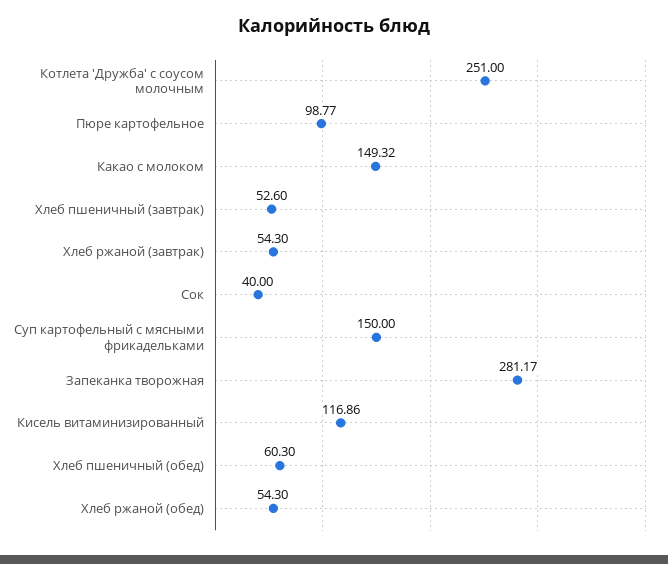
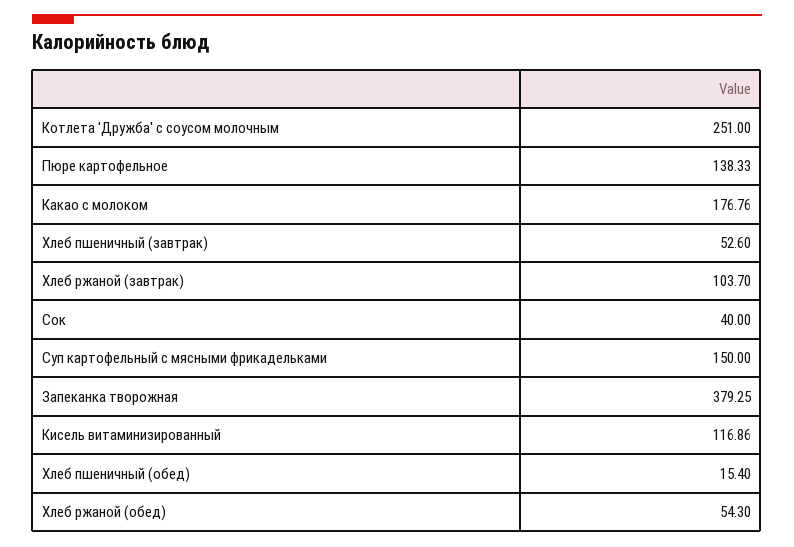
Пюре картофельное: 98.77 -> 138.33
Какао с молоком: 149.32 -> 176.76
Хлеб ржаной (завтрак): 54.3 -> 103.7
Запеканка творожная: 281.17 -> 379.25
Хлеб пшеничный (обед): 60.3 -> 15.4

